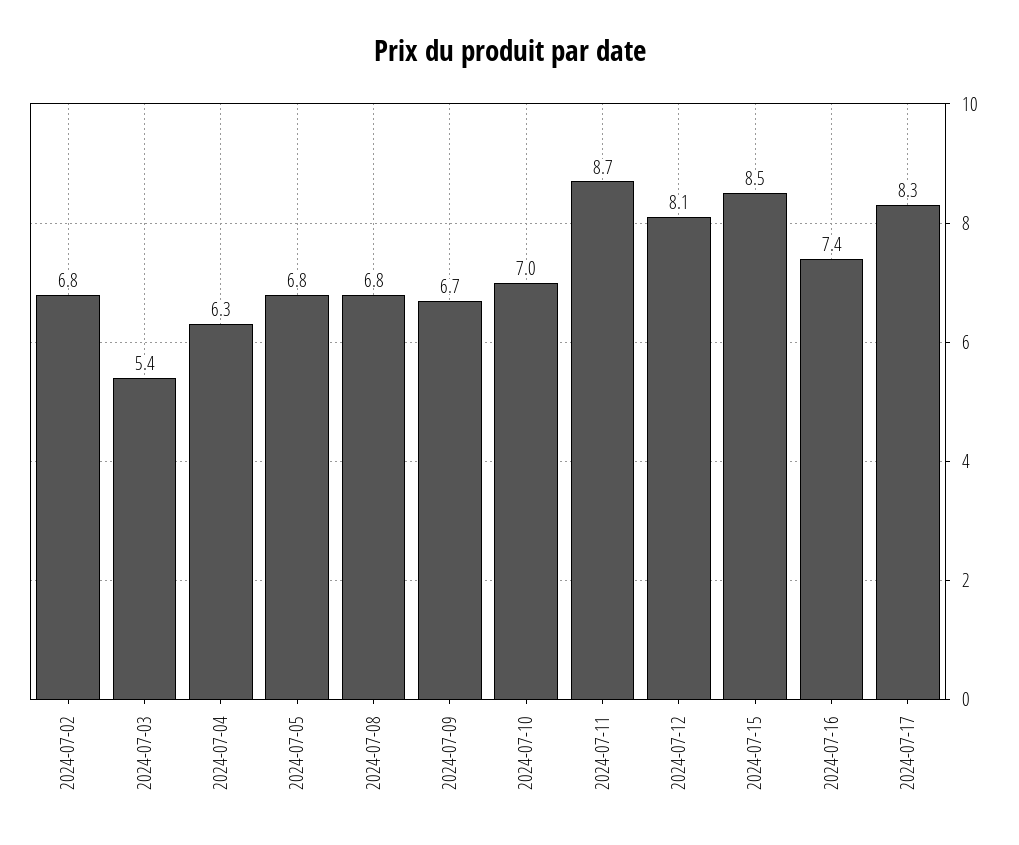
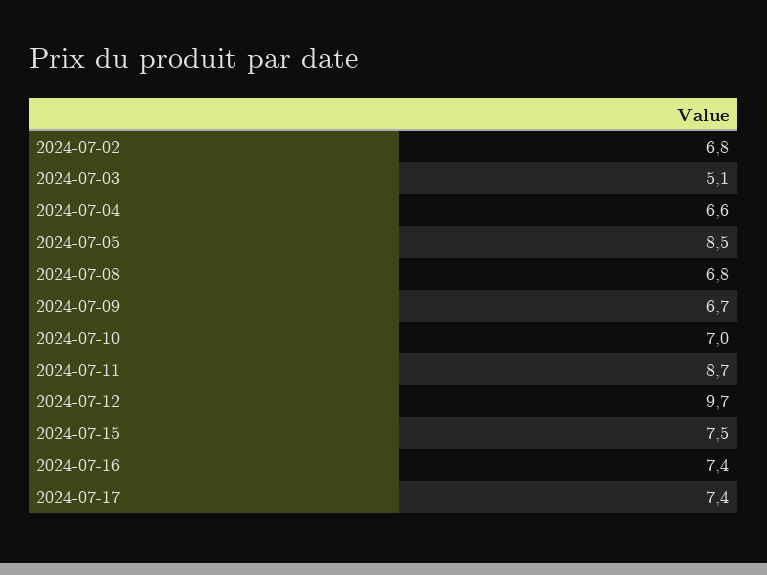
2024-07-03: 5.4 -> 5.1
2024-07-04: 6.3 -> 6.6
2024-07-05: 6.8 -> 8.5
2024-07-12: 8.1 -> 9.7
2024-07-15: 8.5 -> 7.5
2024-07-17: 8.3 -> 7.4

